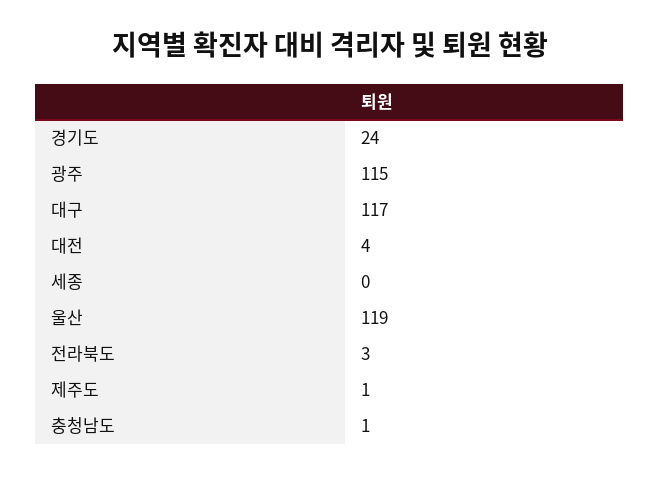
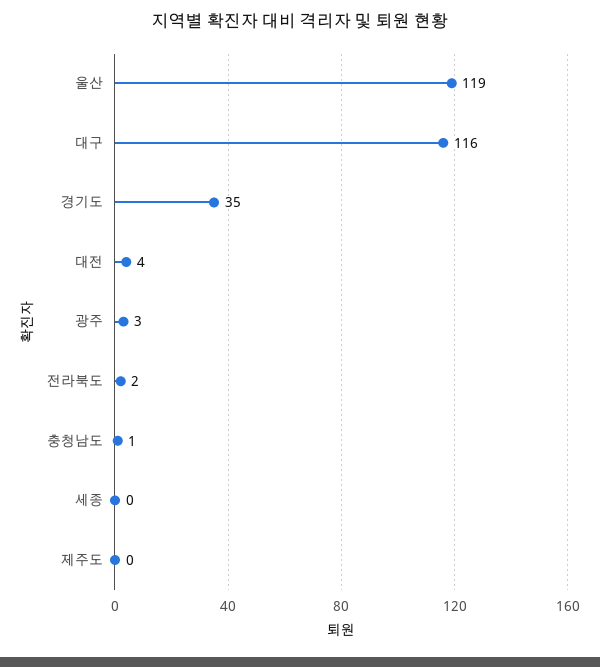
경기도: 24 -> 35
광주: 115 -> 3
대구: 117 -> 116
전라북도: 3 -> 2
제주도: 1 -> 0

